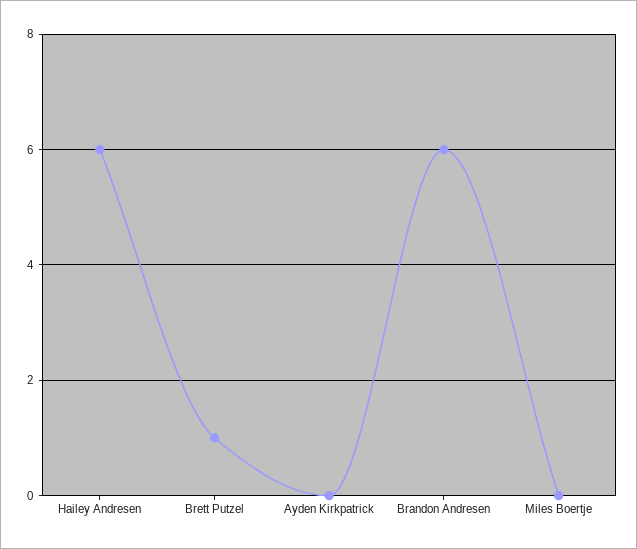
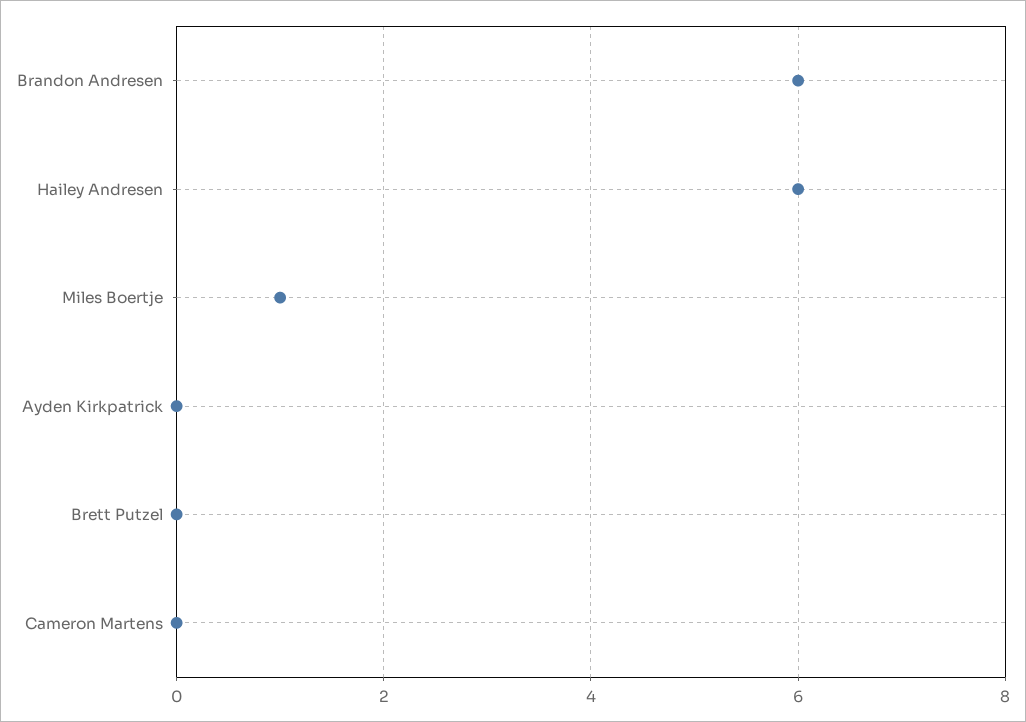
Brett Putzel: 1 -> 0
Miles Boertje: 0 -> 1
Cameron Martens: none -> 0

